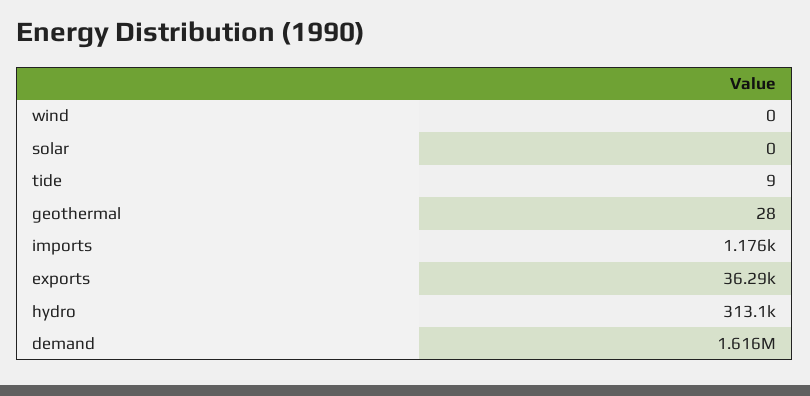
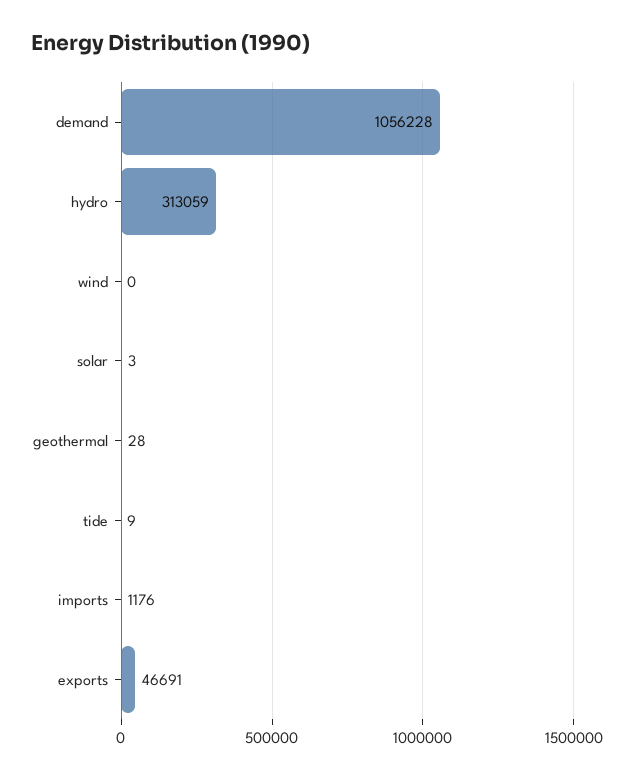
solar: 0 -> 3
exports: 36290 -> 46691
demand: 1616000 -> 1056228

